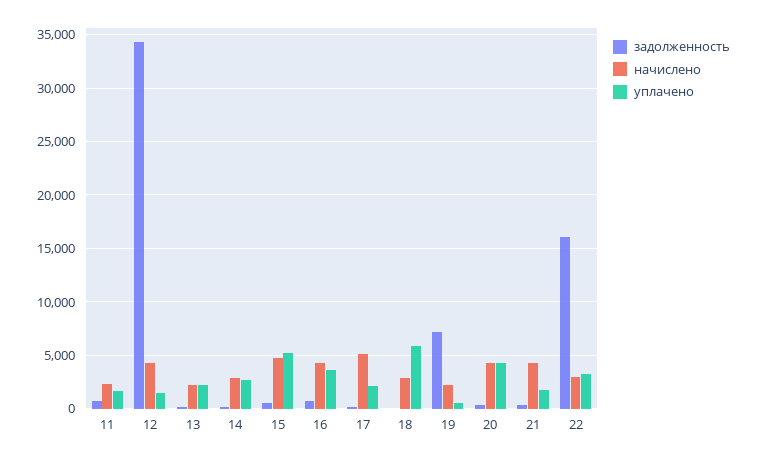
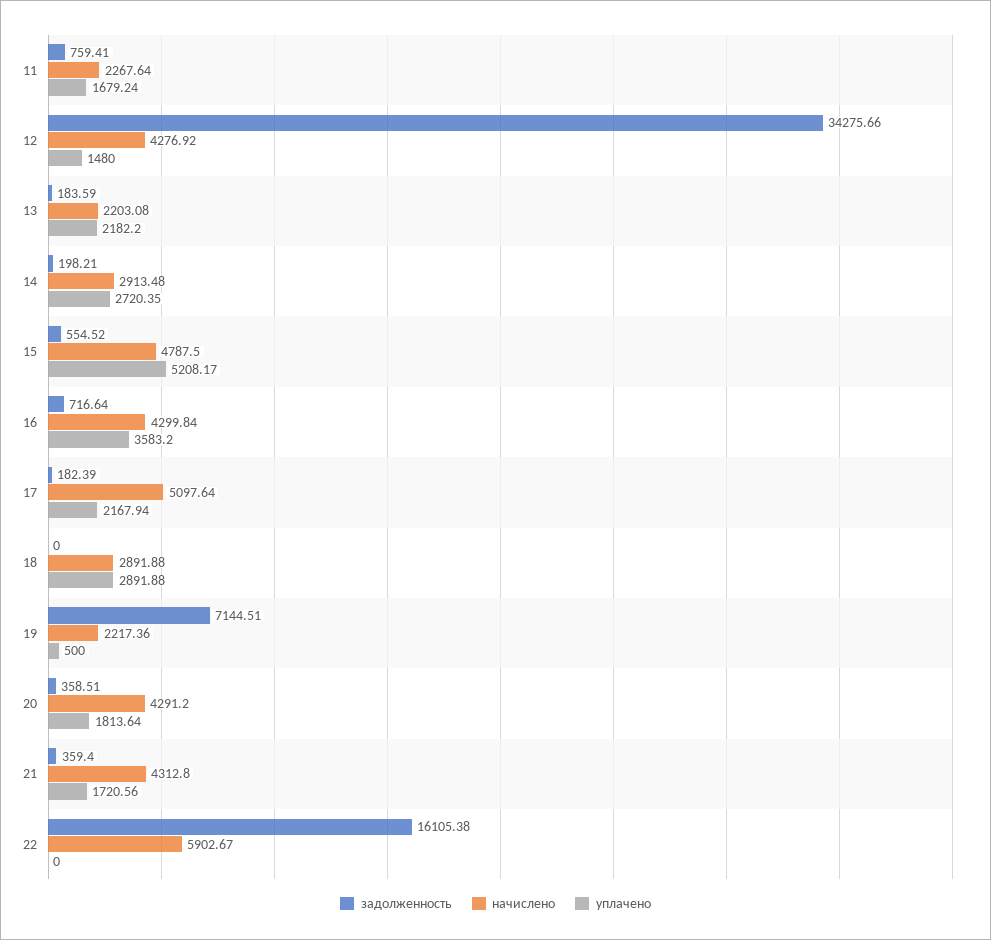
уплачено, 18: 6000 -> 2891.88
уплачено, 20: 4000 -> 1813.64
начислено, 22: 3000 -> 5902.67
уплачено, 22: 3000 -> 0

